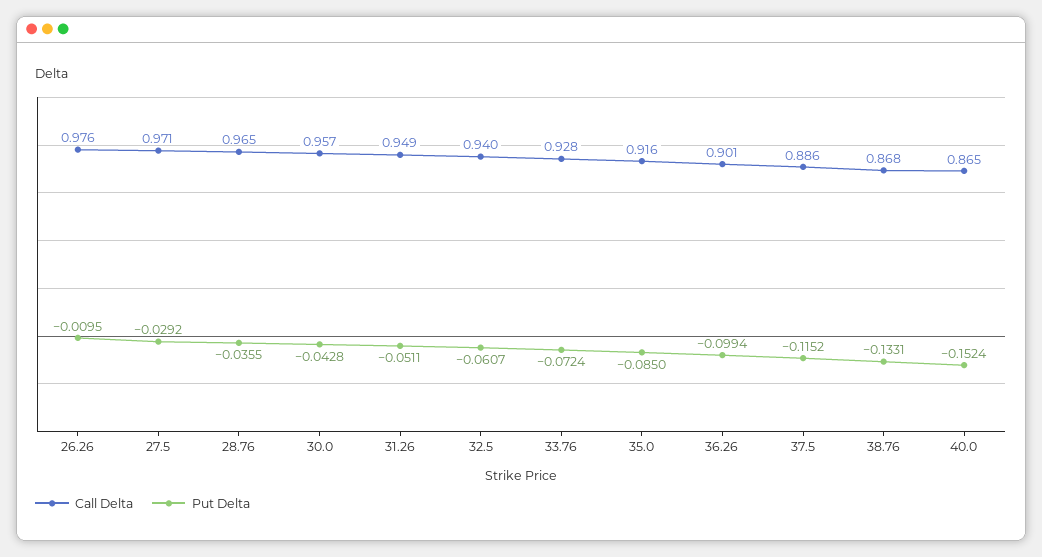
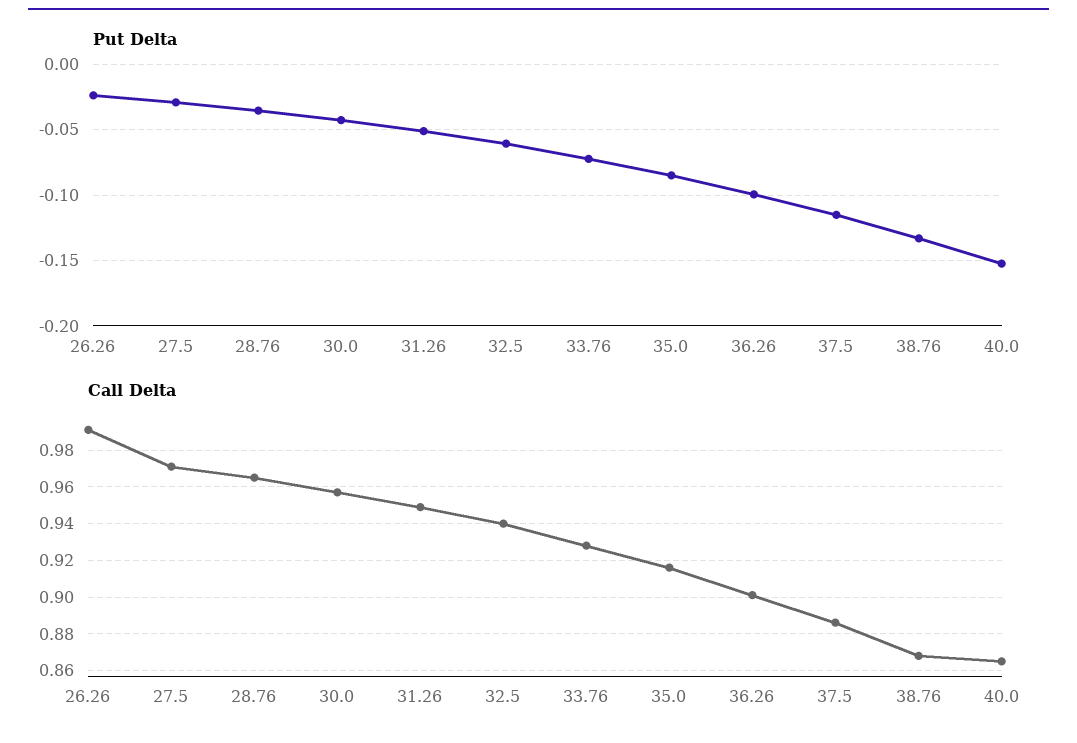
Call Delta, 26.26: 0.976 -> 0.99
Put Delta, 26.26: -0.0095 -> -0.025

